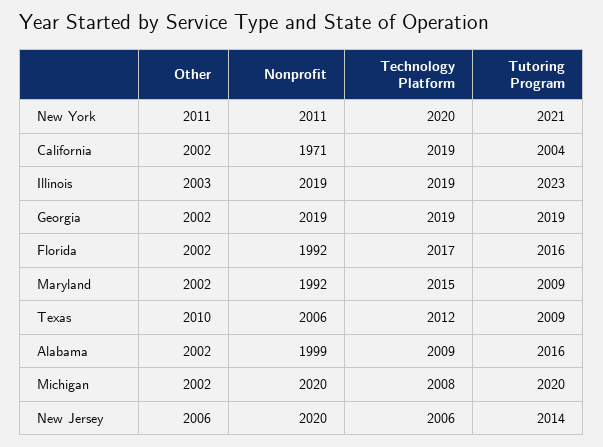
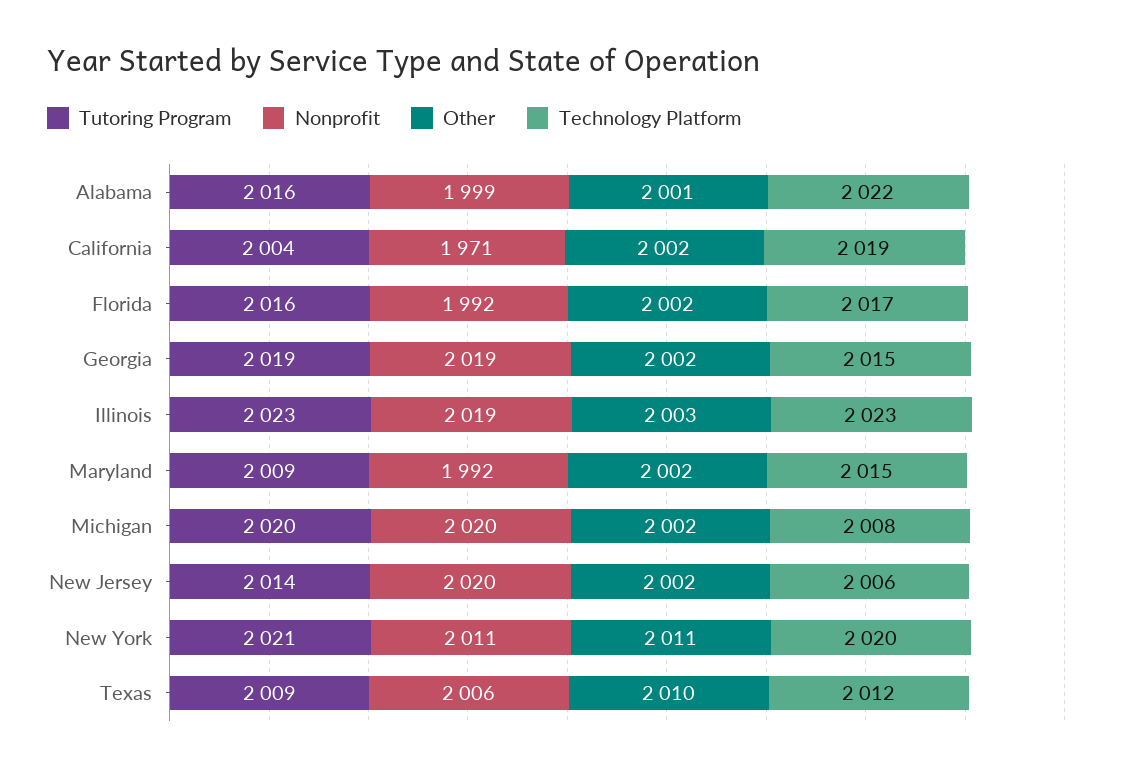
Technology Platform, Illinois: 2019 -> 2023
Technology Platform, Georgia: 2019 -> 2015
Other, Alabama: 2002 -> 2001
Technology Platform, Alabama: 2009 -> 2022
Other, New Jersey: 2006 -> 2002

